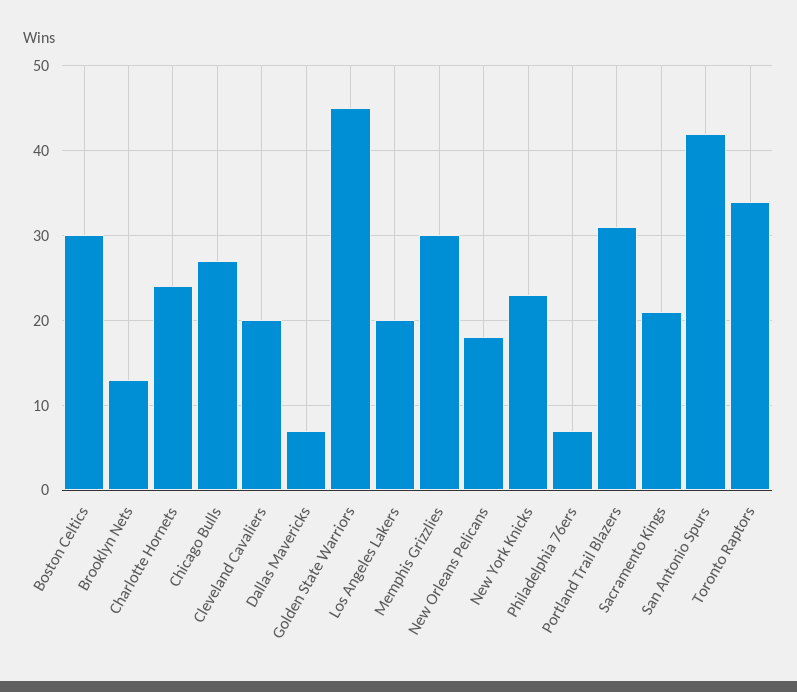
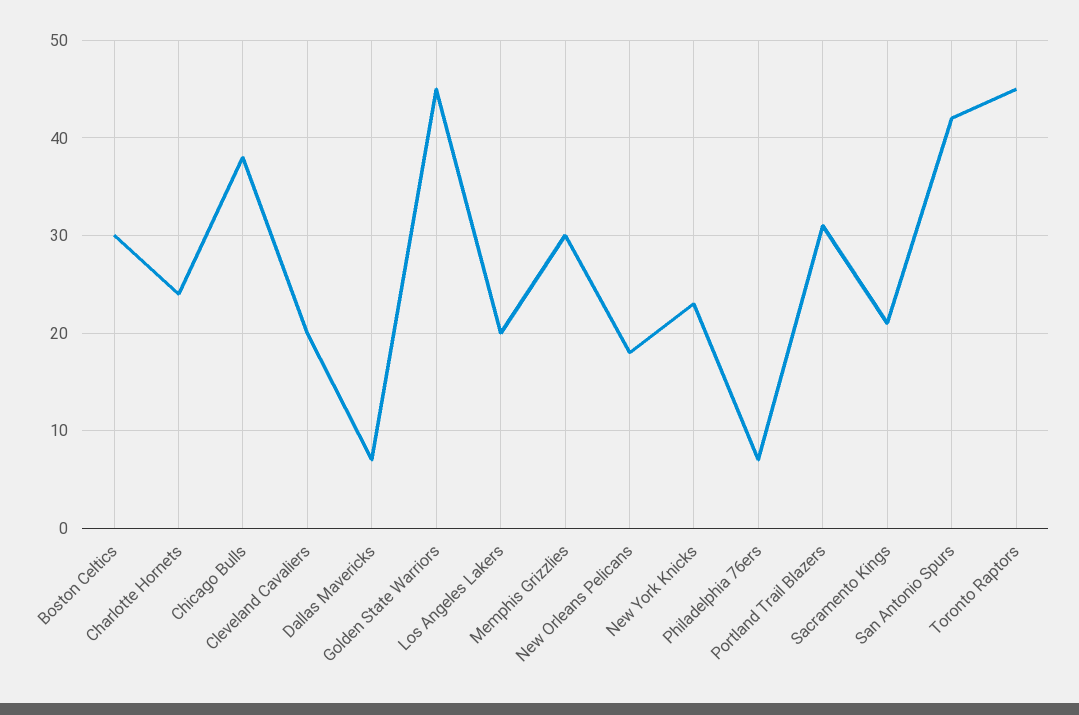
Brooklyn Nets: 13 -> none
Chicago Bulls: 27 -> 38
Toronto Raptors: 34 -> 45

